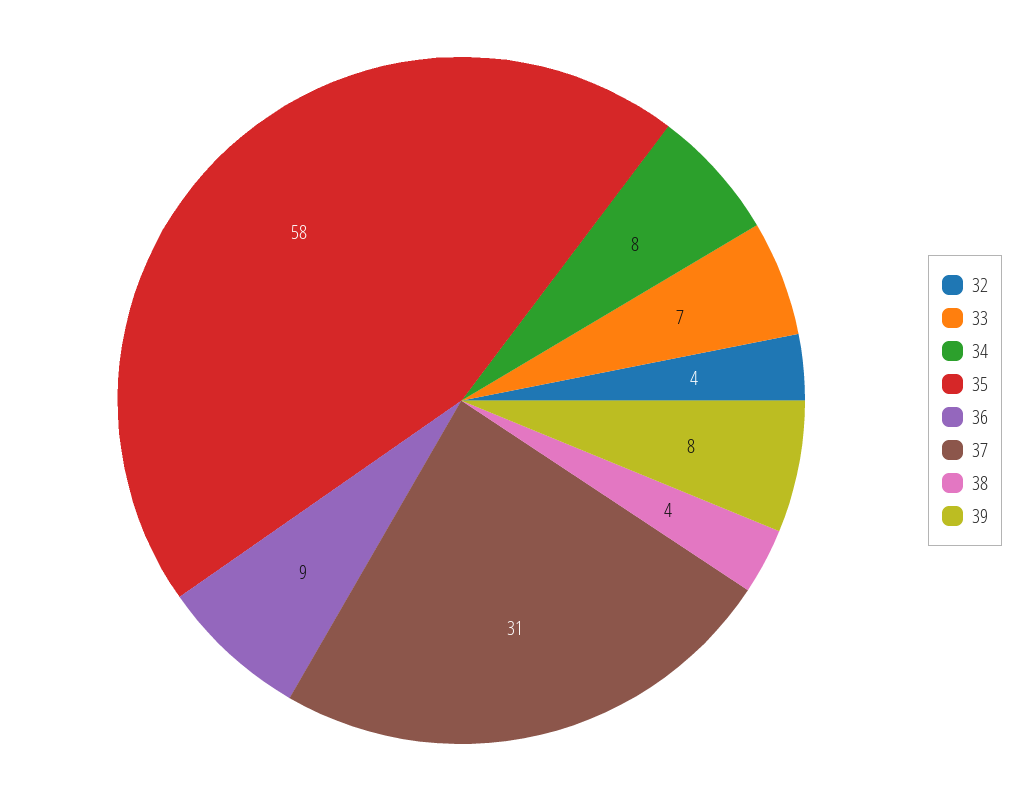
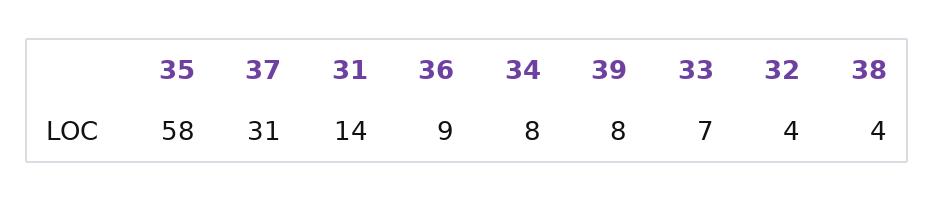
31: none -> 14

